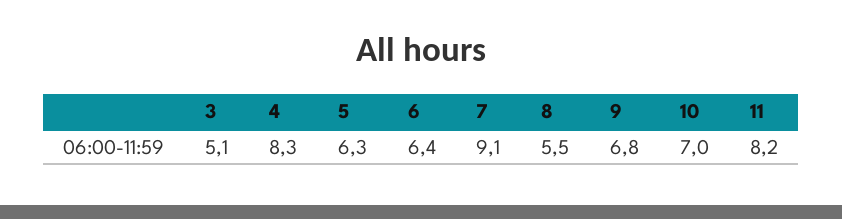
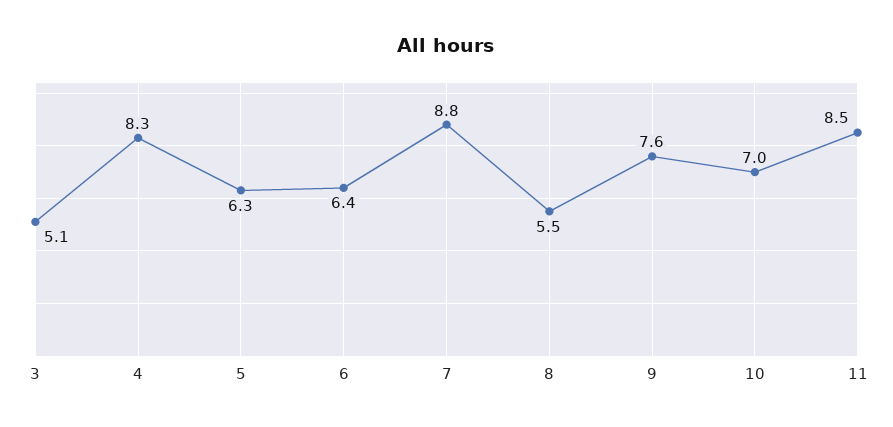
7: 9.1 -> 8.8
9: 6.8 -> 7.6
11: 8.2 -> 8.5

